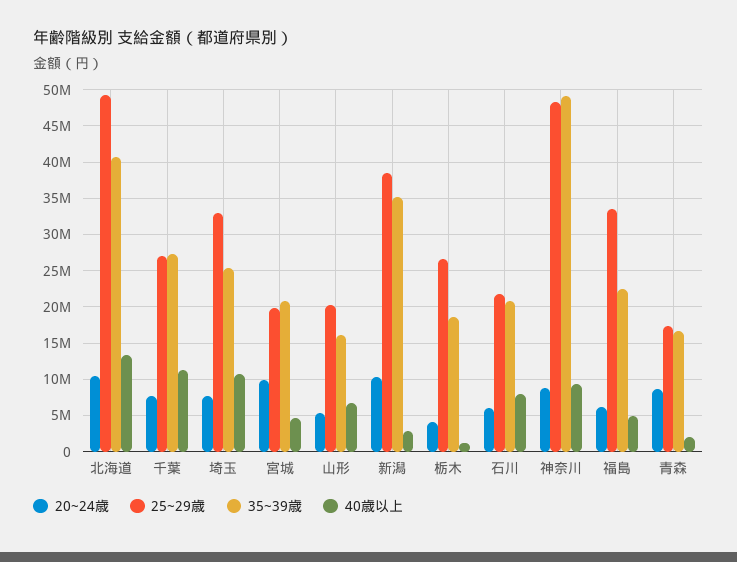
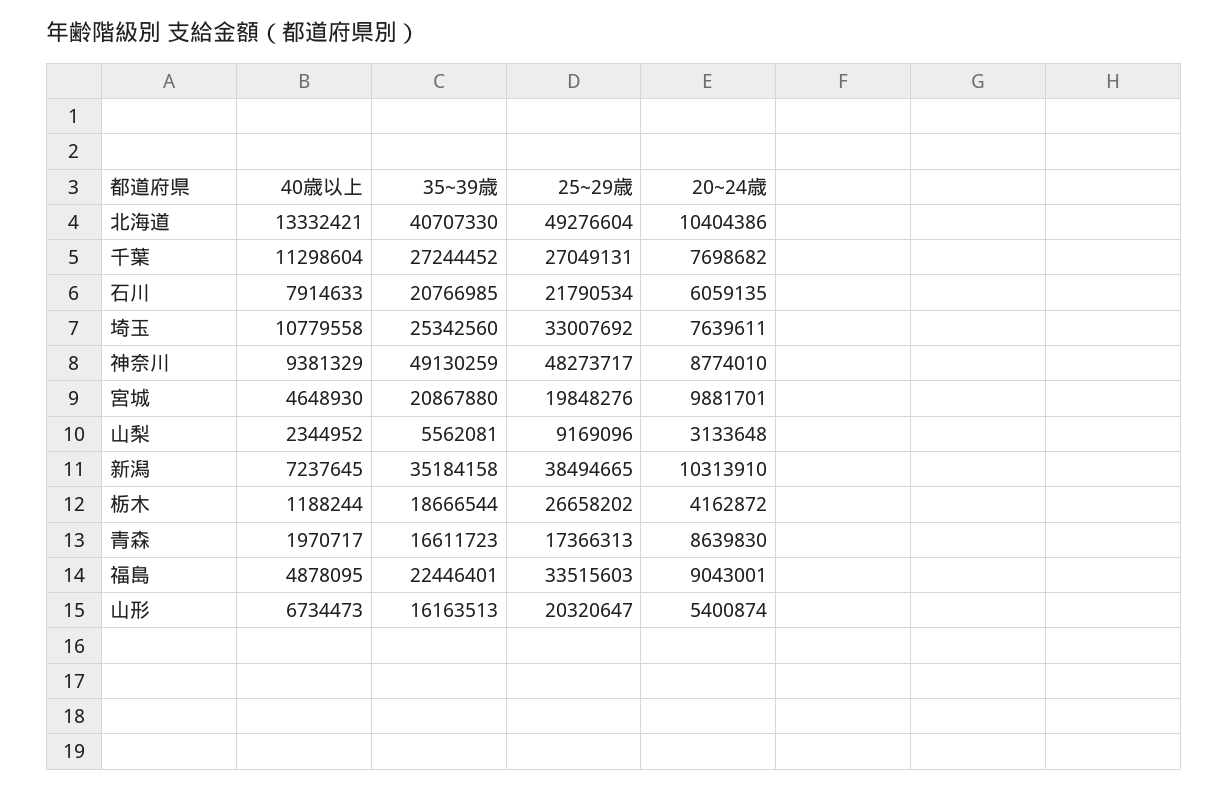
40歳以上, 新潟: 3000000 -> 7237645
20~24歳, 福島: 6000000 -> 9043001
40歳以上, 山梨: none -> 2344952
35~39歳, 山梨: none -> 5562081
25~29歳, 山梨: none -> 9169096
20~24歳, 山梨: none -> 3133648

